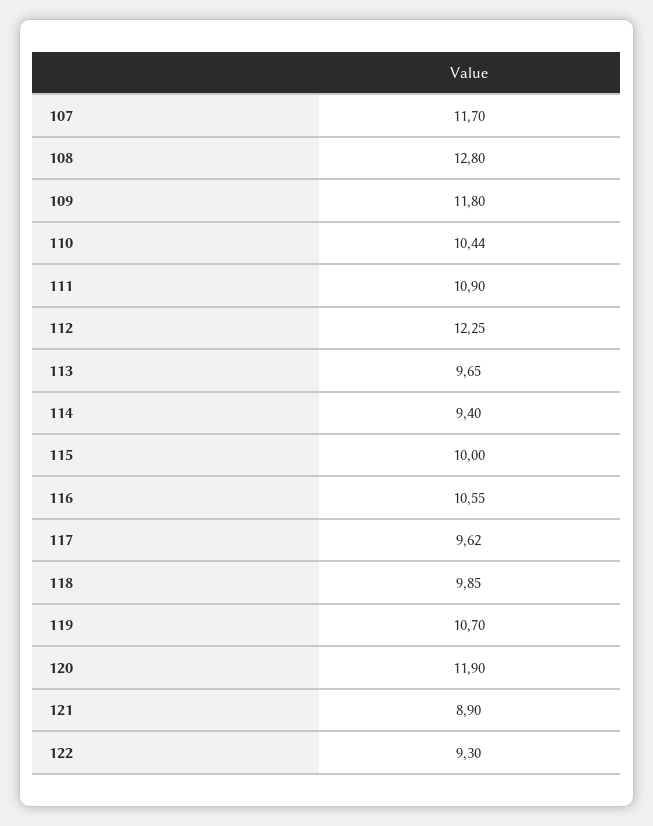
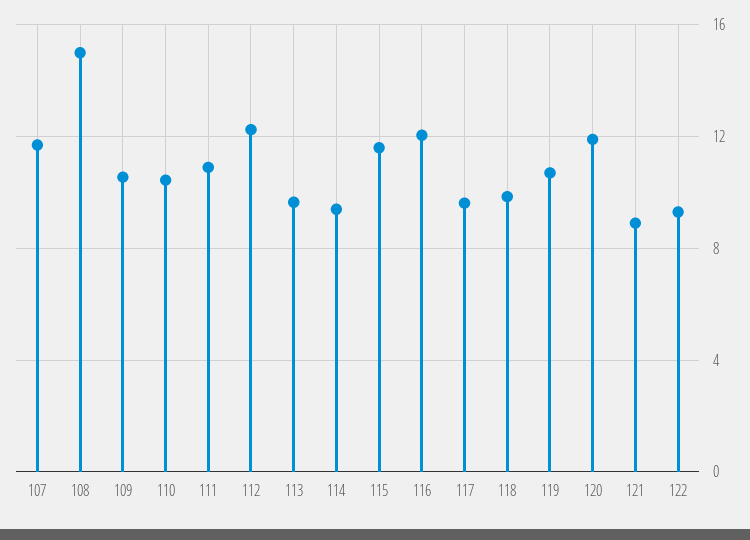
108: 12.8 -> 15
109: 11.8 -> 10.5
115: 10 -> 11.5
116: 10.55 -> 12

